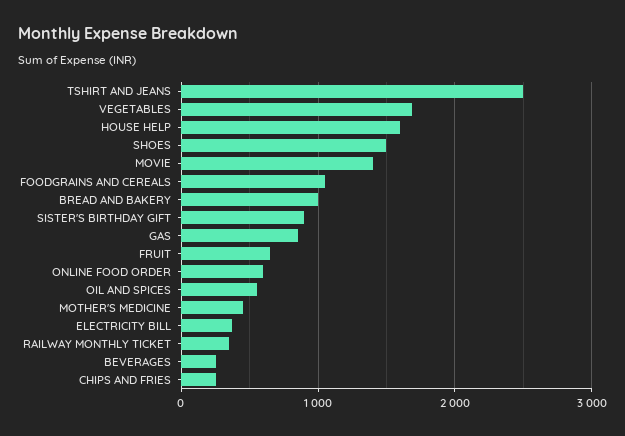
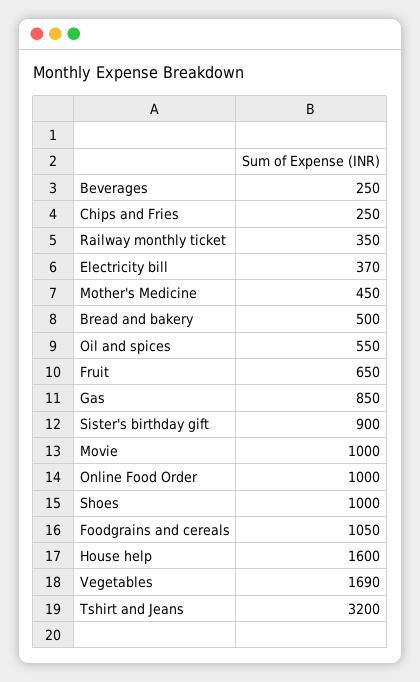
TSHIRT AND JEANS: 2500 -> 3200
SHOES: 1500 -> 1000
MOVIE: 1400 -> 1000
BREAD AND BAKERY: 1000 -> 500
ONLINE FOOD ORDER: 600 -> 1000

